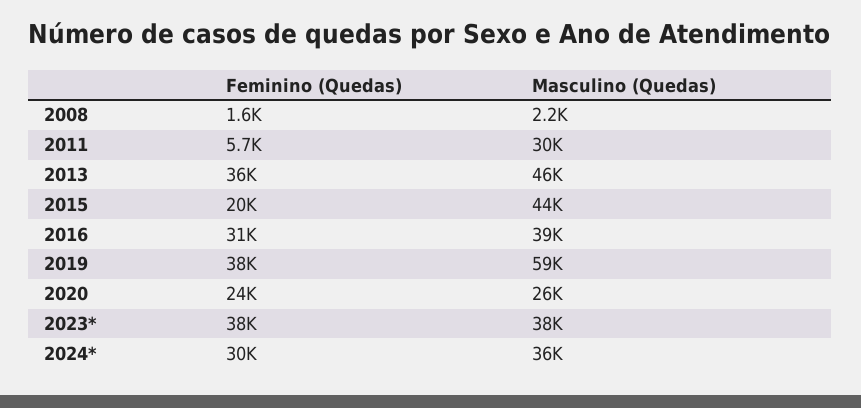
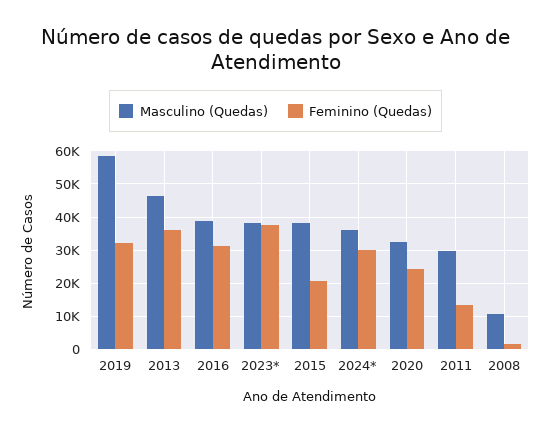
Masculino (Quedas), 2008: 2200 -> 10000
Feminino (Quedas), 2011: 5700 -> 14000
Masculino (Quedas), 2015: 44000 -> 38000
Feminino (Quedas), 2019: 38000 -> 32000
Masculino (Quedas), 2020: 26000 -> 32000

